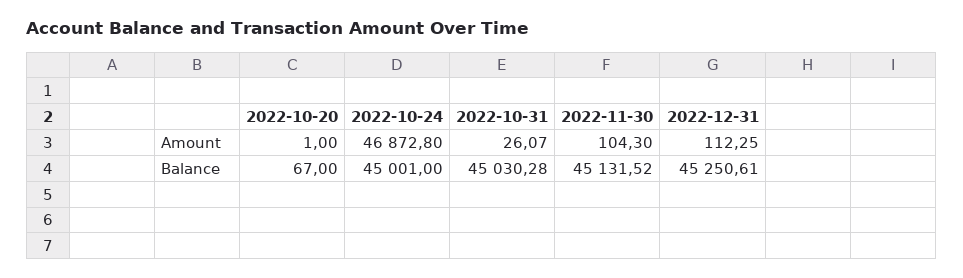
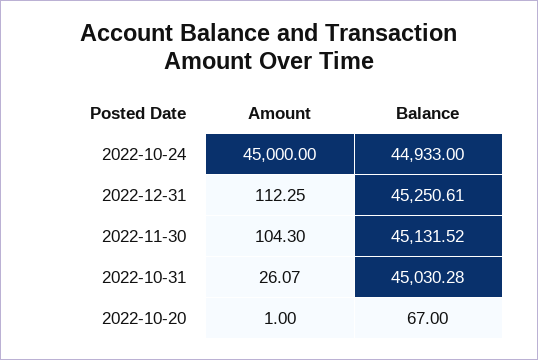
2022-10-24, Amount: 46872.8 -> 45000
2022-10-24, Balance: 45001 -> 44933

